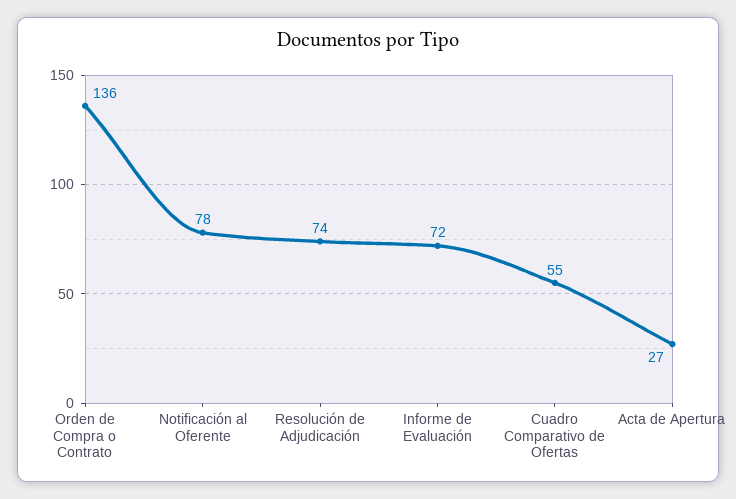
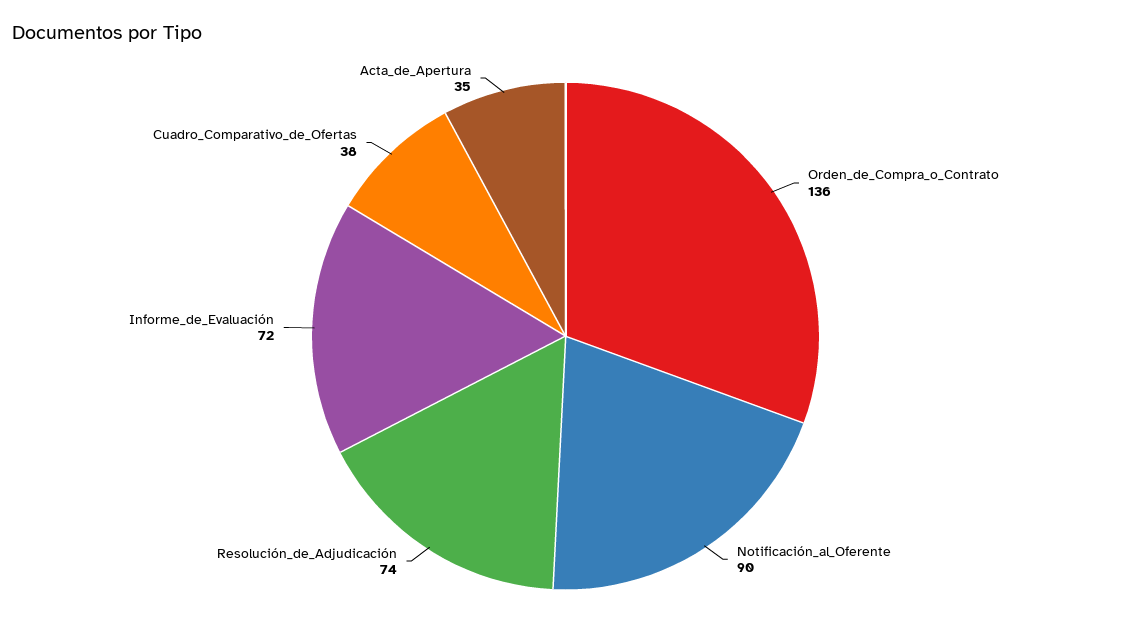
Notificación al Oferente: 78 -> 90
Cuadro Comparativo de Ofertas: 55 -> 38
Acta de Apertura: 27 -> 35

